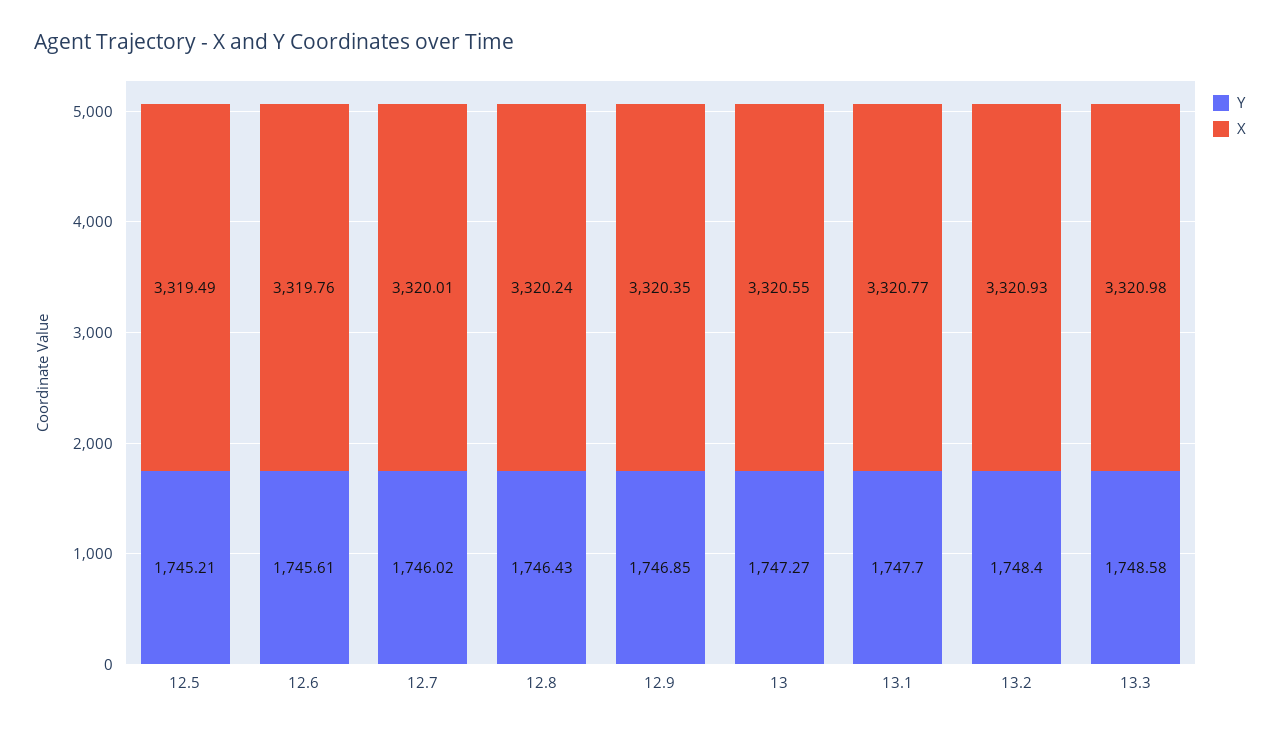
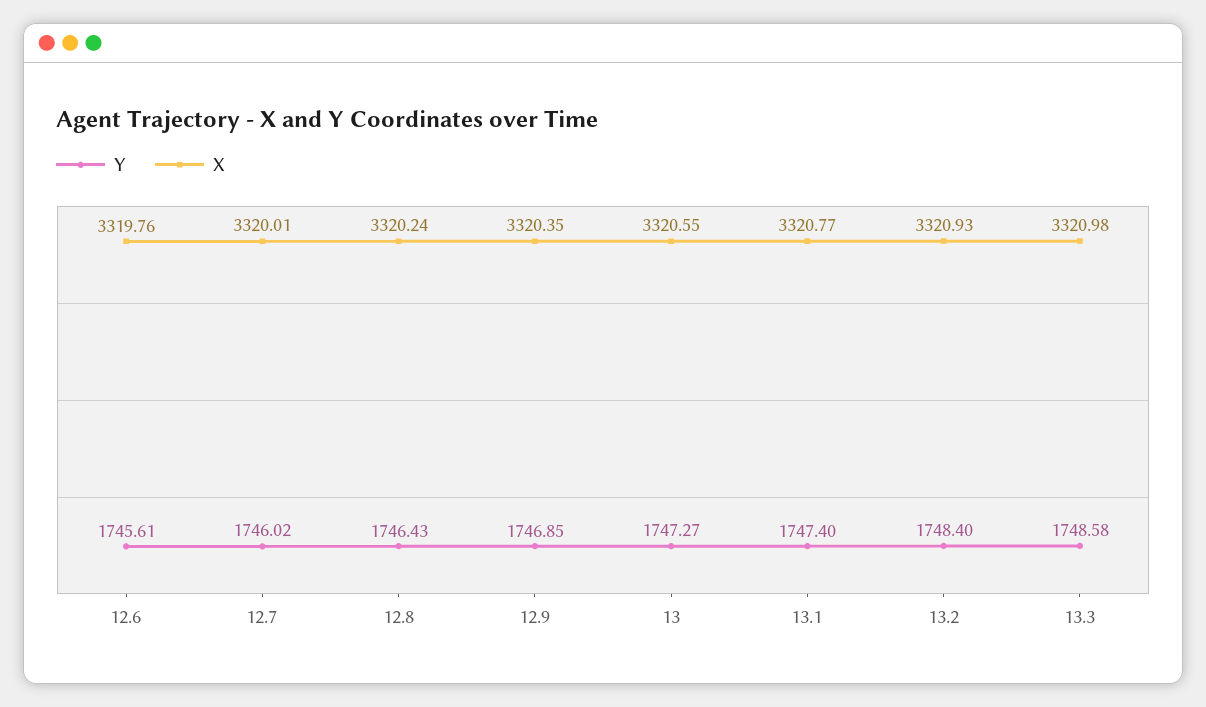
Y, 12.5: 1745.21 -> none
X, 12.5: 3319.49 -> none
Y, 13.1: 1747.7 -> 1747.4

